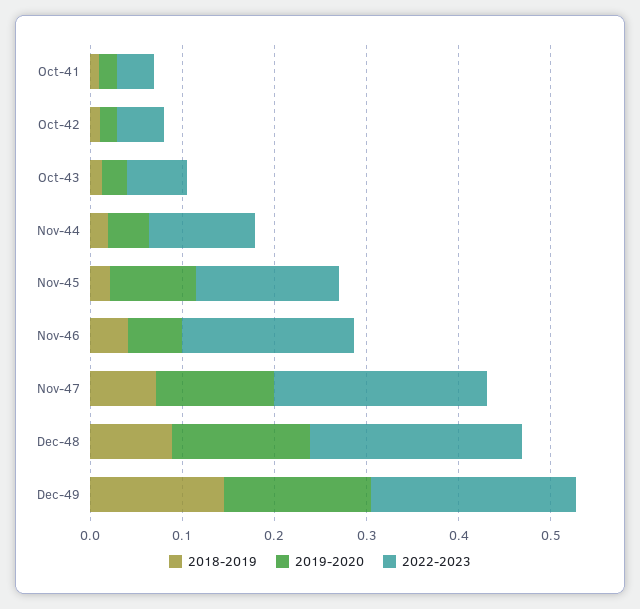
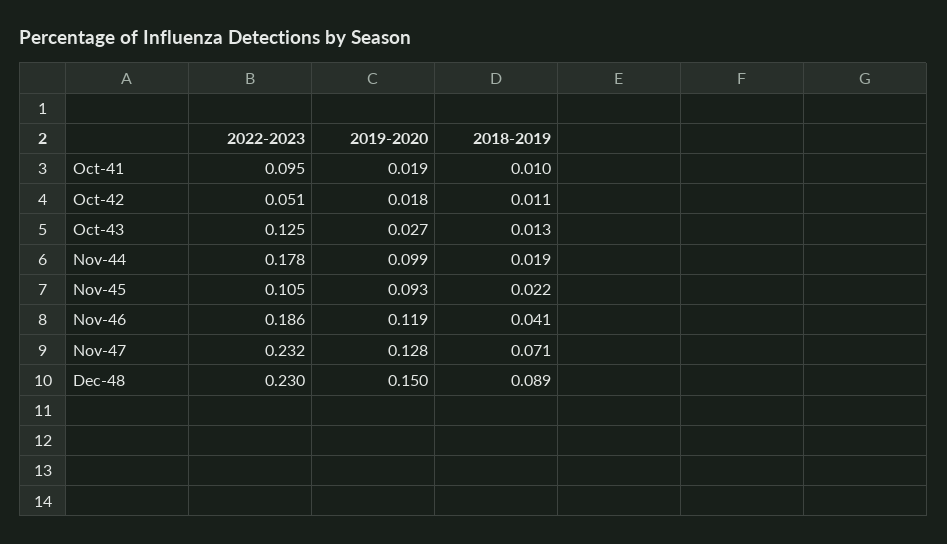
2022-2023, Oct-41: 0.04 -> 0.095
2022-2023, Oct-43: 0.06 -> 0.125
2019-2020, Nov-44: 0.04 -> 0.099
2022-2023, Nov-44: 0.12 -> 0.178
2022-2023, Nov-45: 0.16 -> 0.105
2019-2020, Nov-46: 0.06 -> 0.119
2018-2019, Dec-49: 0.14 -> none
2019-2020, Dec-49: 0.16 -> none
2022-2023, Dec-49: 0.22 -> none

